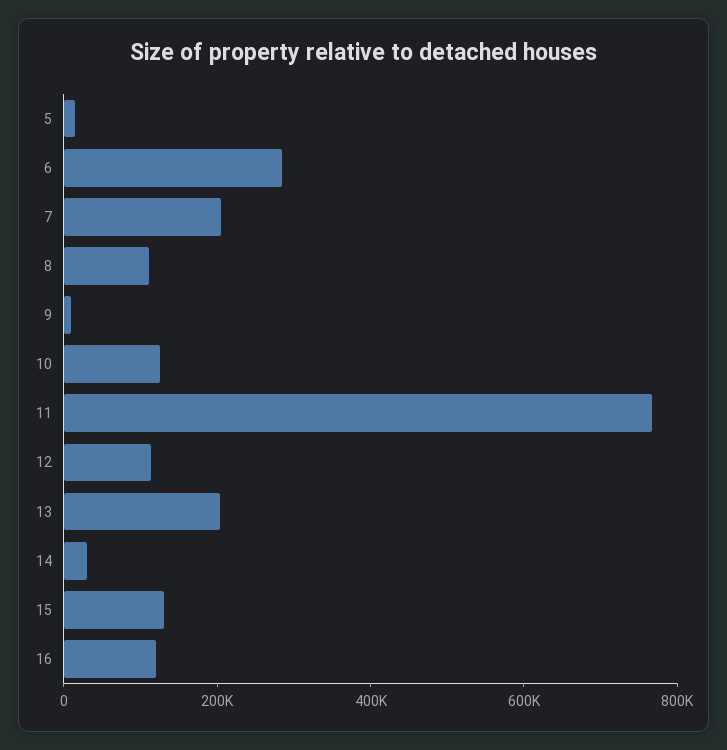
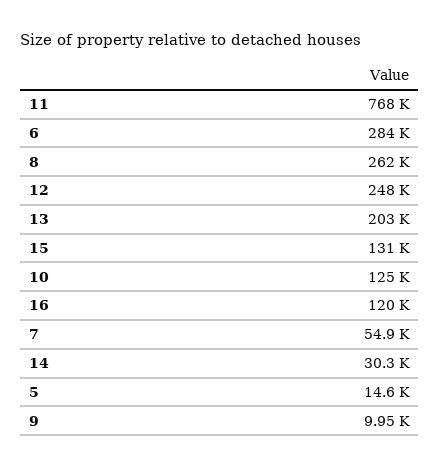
7: 200000 -> 54900
8: 100000 -> 262000
12: 100000 -> 248000

